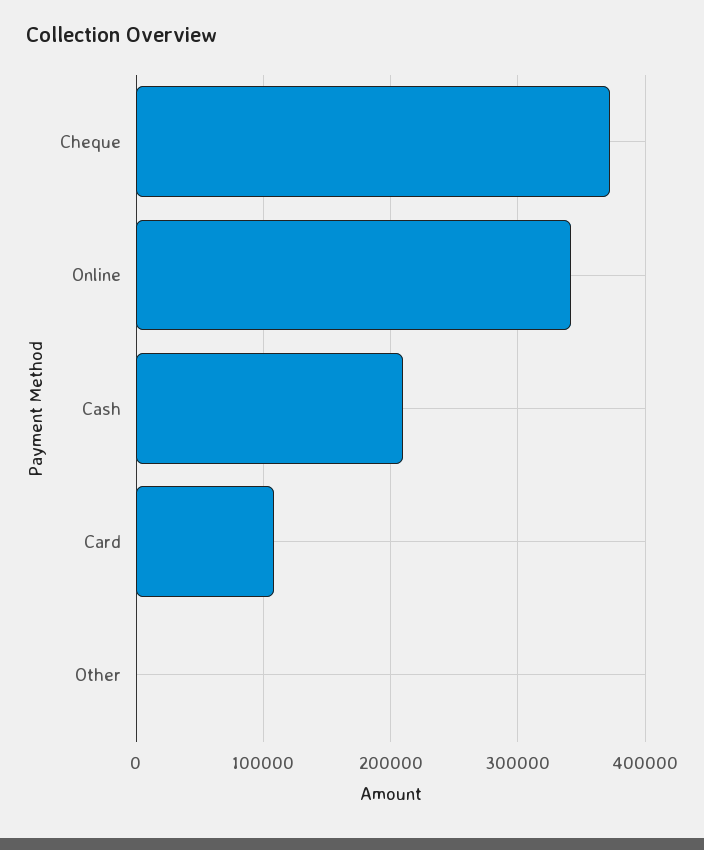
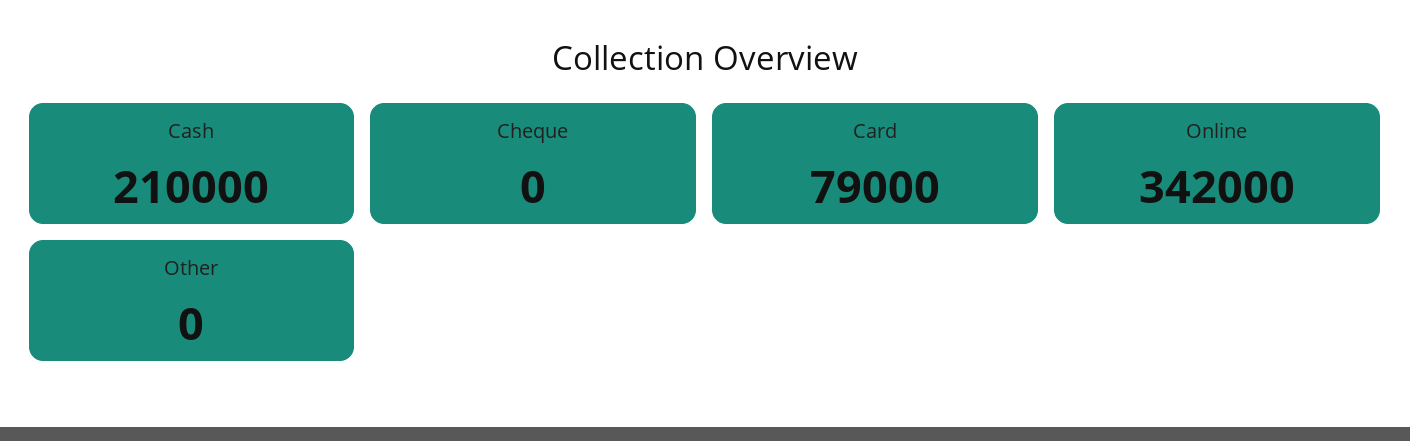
Cheque: 370000 -> 0
Card: 110000 -> 79000

